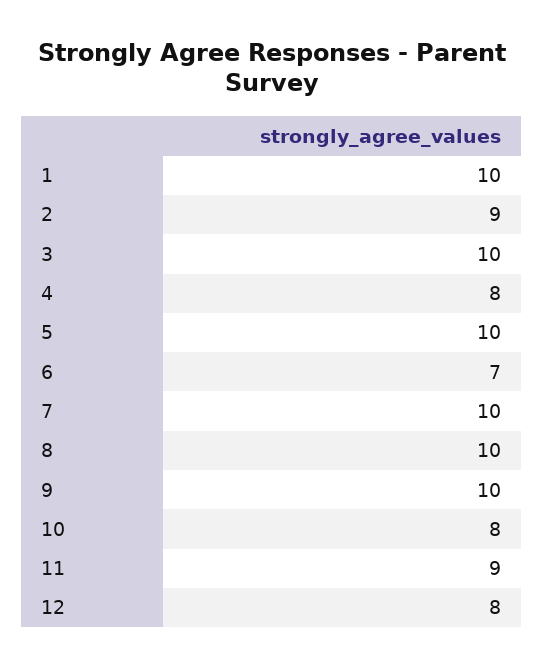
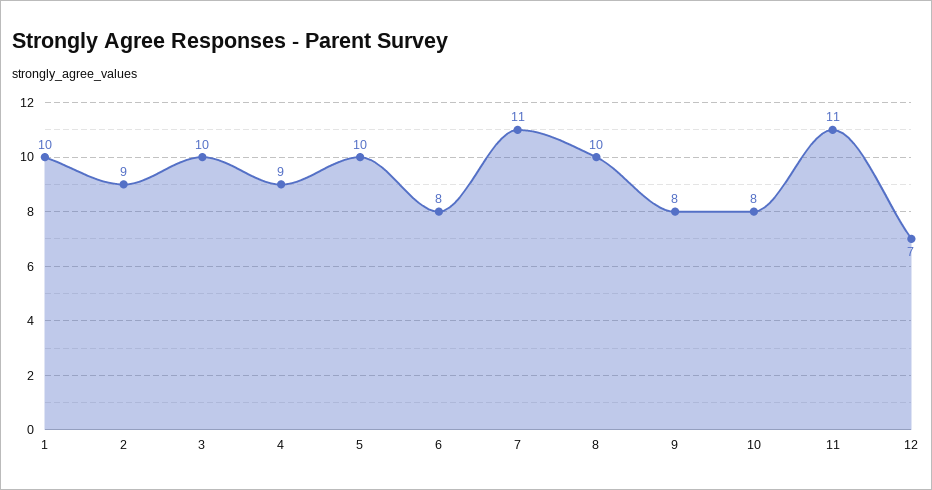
4: 8 -> 9
6: 7 -> 8
7: 10 -> 11
9: 10 -> 8
11: 9 -> 11
12: 8 -> 7

